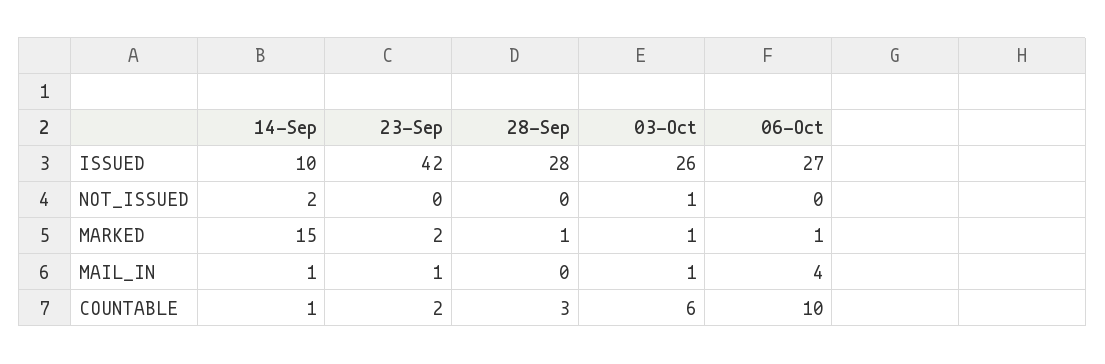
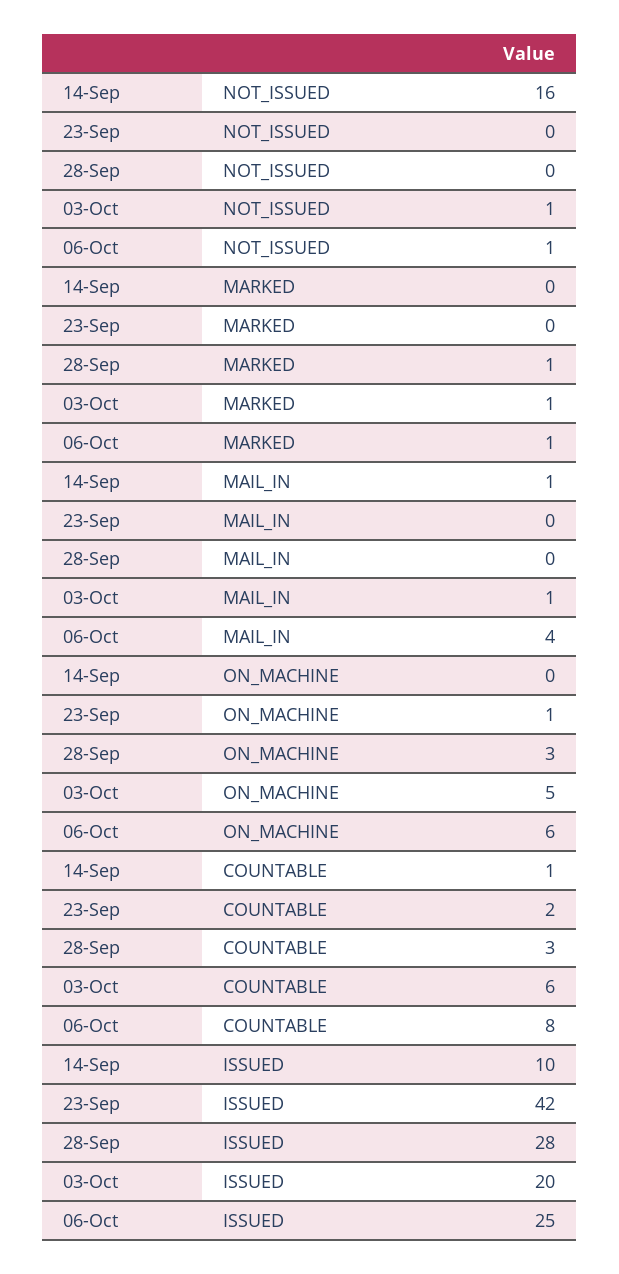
03-Oct, ISSUED: 26 -> 20
06-Oct, ISSUED: 27 -> 25
14-Sep, NOT_ISSUED: 2 -> 16
06-Oct, NOT_ISSUED: 0 -> 1
14-Sep, MARKED: 15 -> 0
23-Sep, MARKED: 2 -> 0
23-Sep, MAIL_IN: 1 -> 0
06-Oct, COUNTABLE: 10 -> 8
14-Sep, ON_MACHINE: none -> 0
23-Sep, ON_MACHINE: none -> 1
28-Sep, ON_MACHINE: none -> 3
03-Oct, ON_MACHINE: none -> 5
06-Oct, ON_MACHINE: none -> 6

